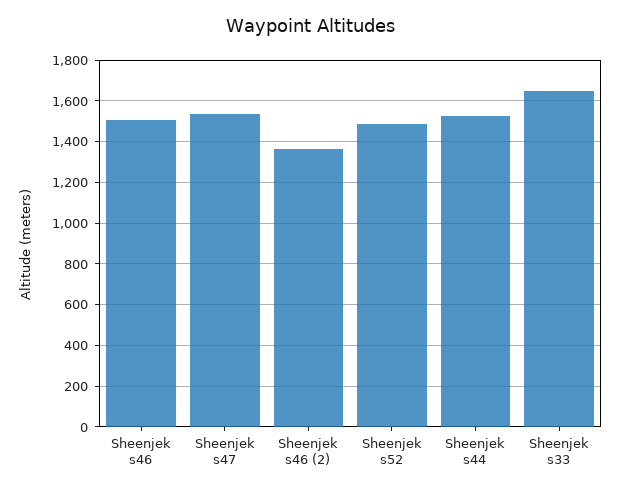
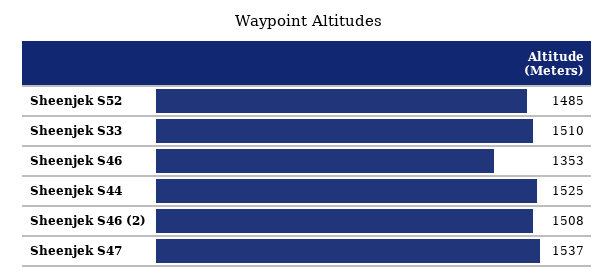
Sheenjek s46: 1500 -> 1353
Sheenjek s46 (2): 1350 -> 1508
Sheenjek s33: 1650 -> 1510

